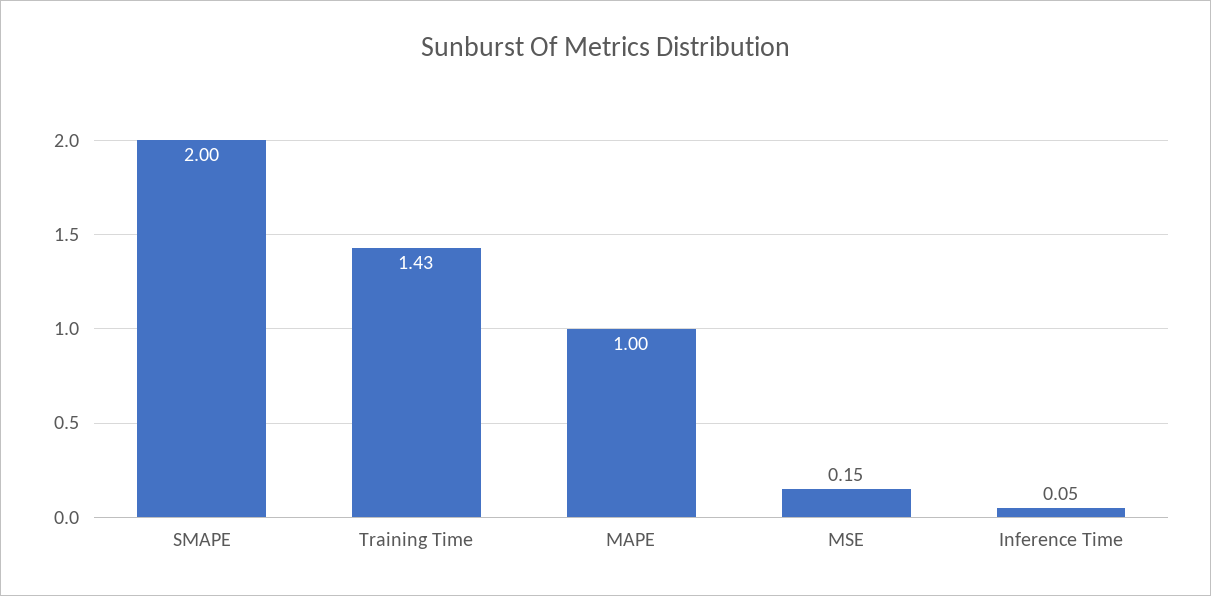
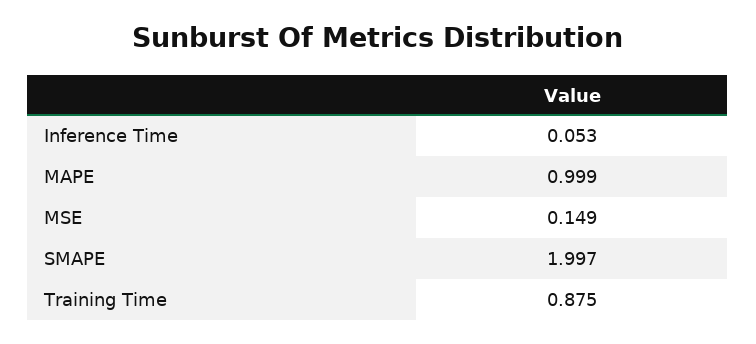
Training Time: 1.43 -> 0.875

